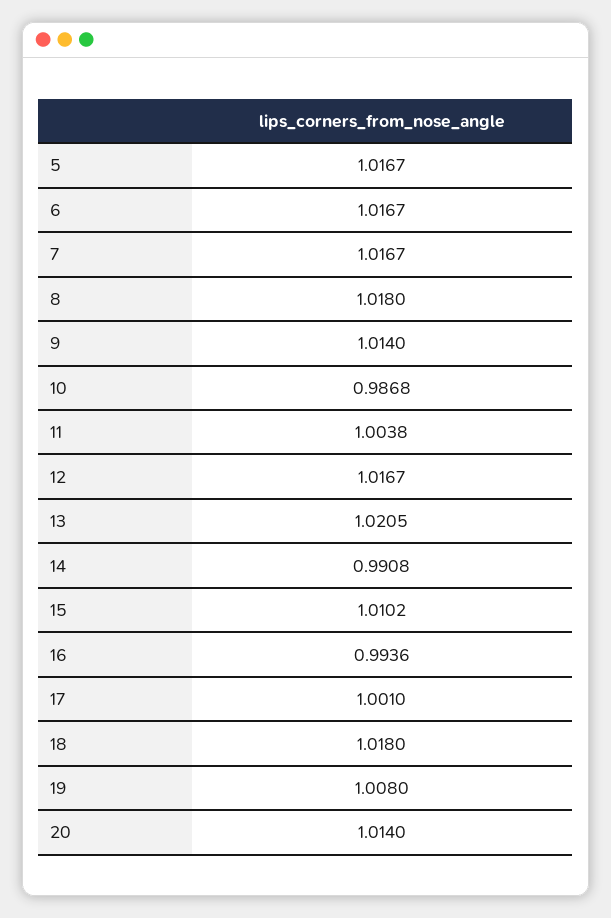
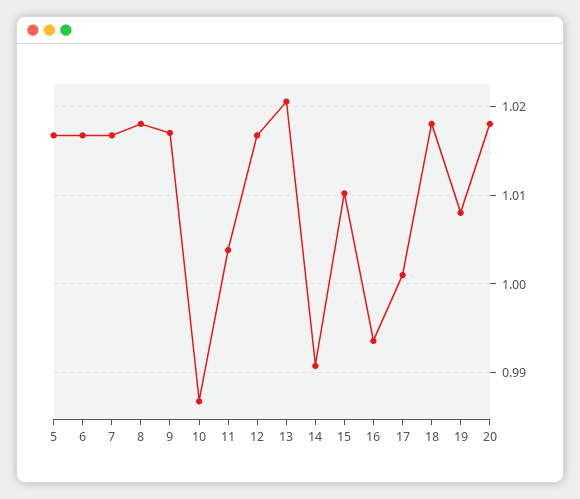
9: 1.014 -> 1.017
20: 1.014 -> 1.018

